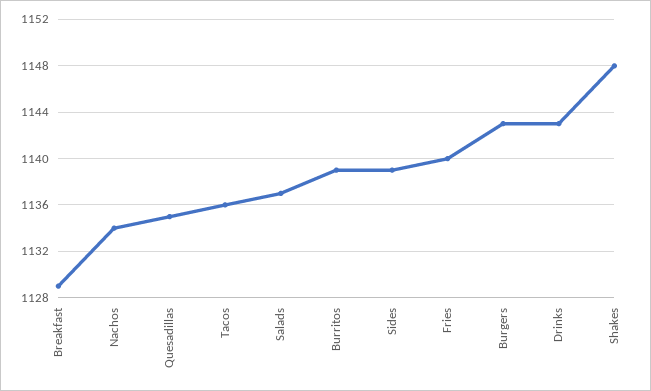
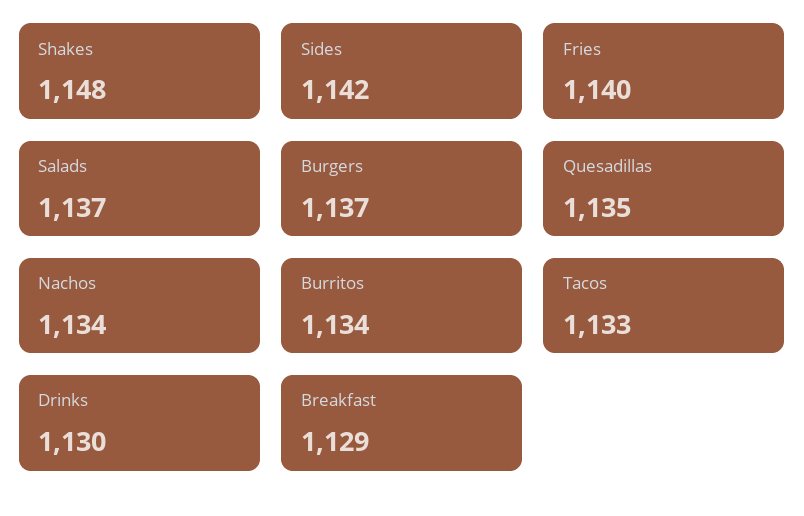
Tacos: 1136 -> 1133
Burritos: 1139 -> 1134
Sides: 1139 -> 1142
Burgers: 1143 -> 1137
Drinks: 1143 -> 1130

